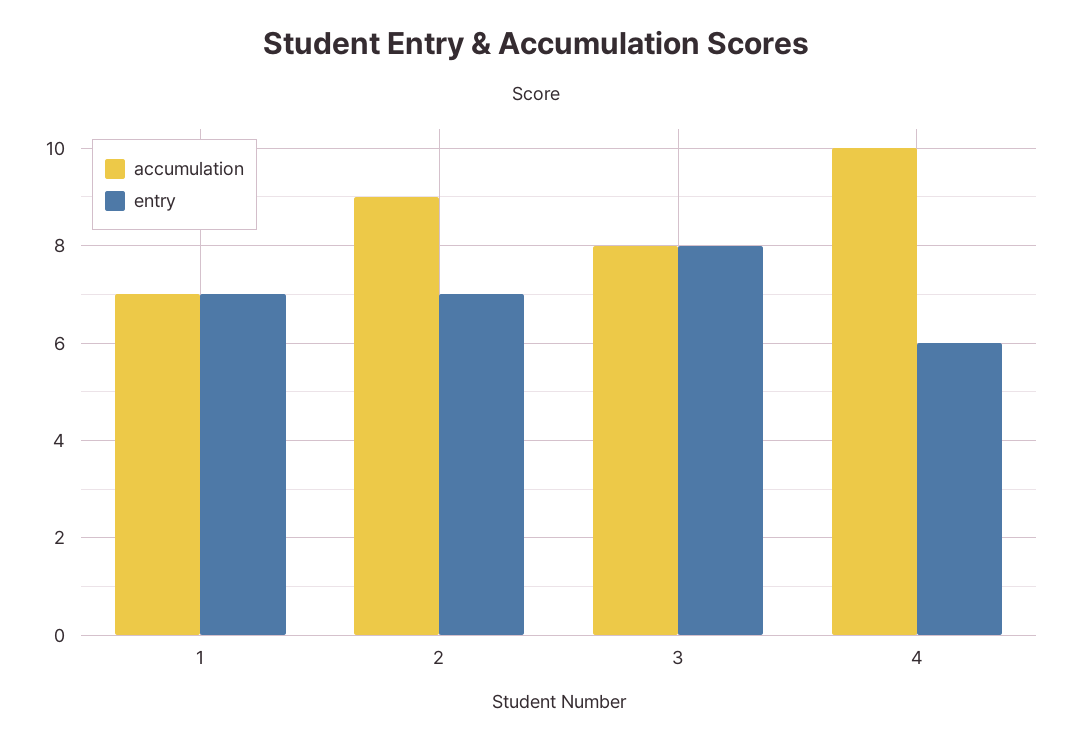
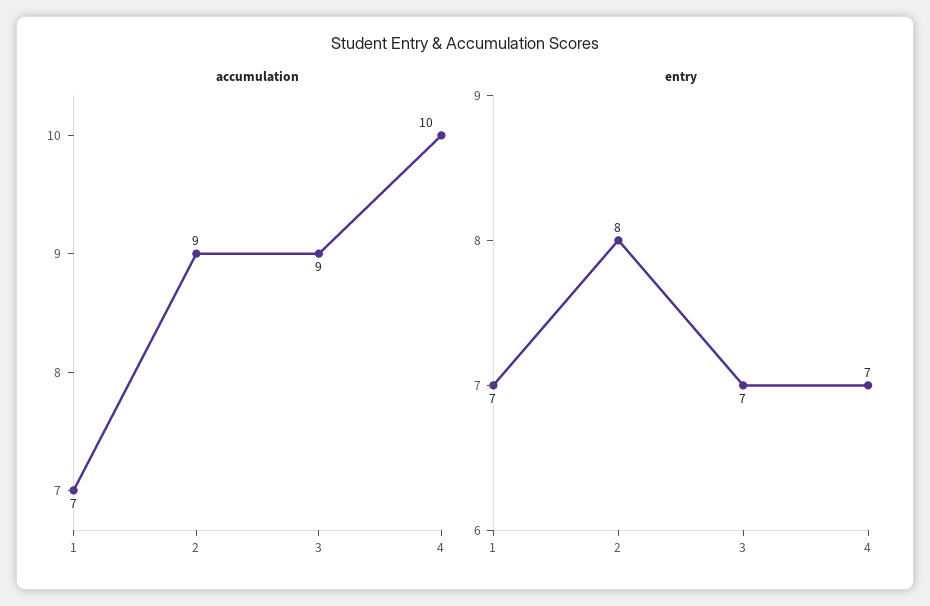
entry, 2: 7 -> 8
accumulation, 3: 8 -> 9
entry, 3: 8 -> 7
entry, 4: 6 -> 7

